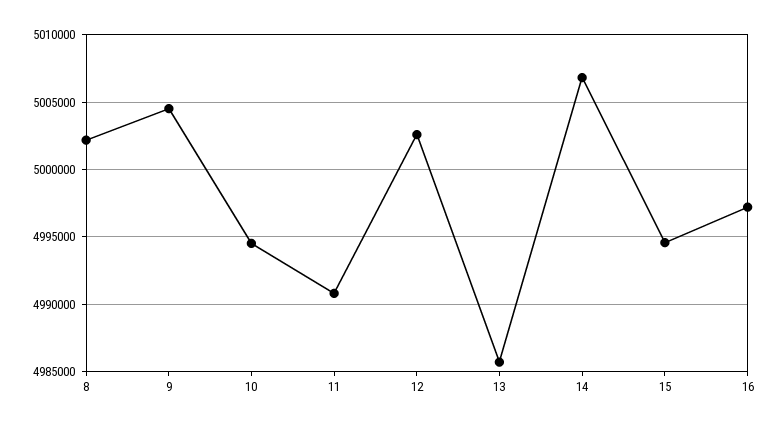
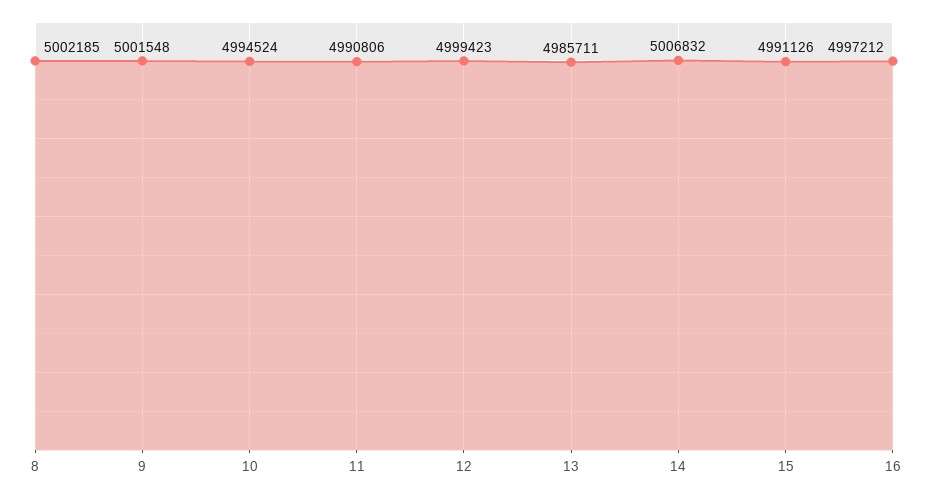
9: 5004500 -> 5001548
12: 5002500 -> 4999423
15: 4994500 -> 4991126

